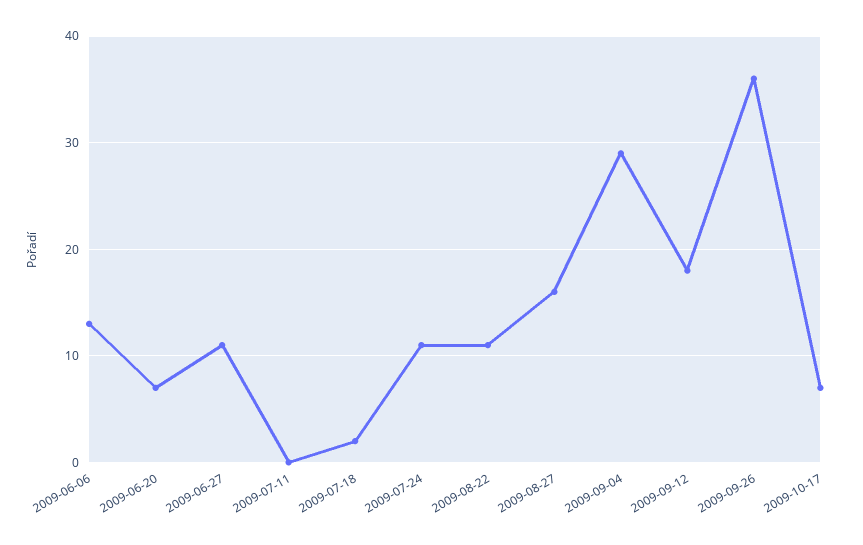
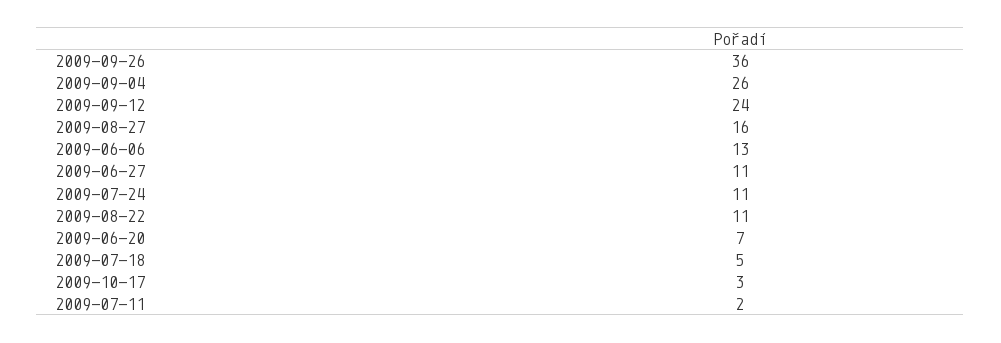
2009-07-11: 0 -> 2
2009-07-18: 2 -> 5
2009-09-04: 29 -> 26
2009-09-12: 18 -> 24
2009-10-17: 7 -> 3

